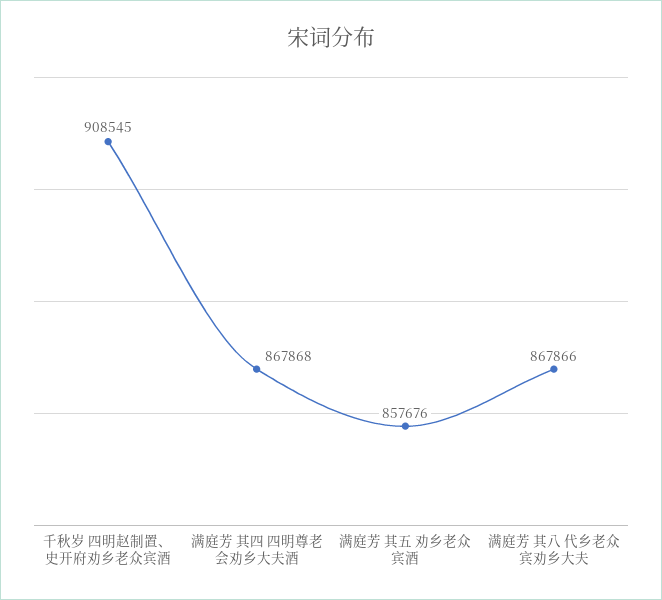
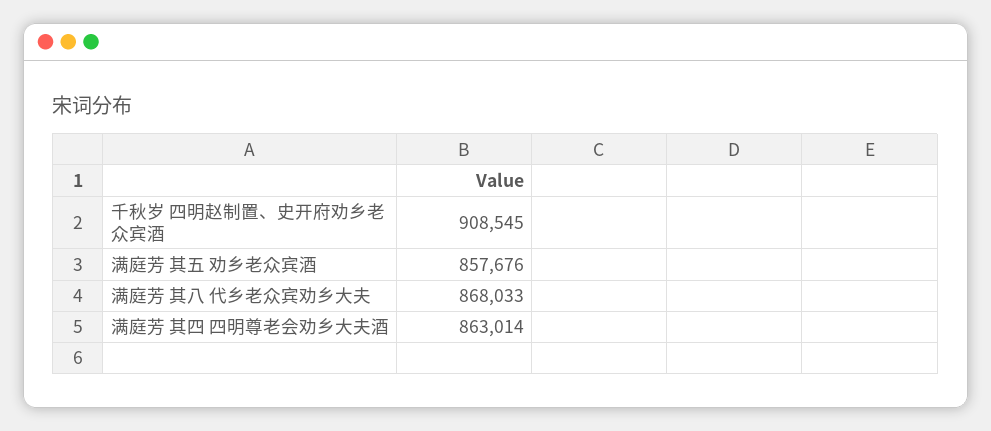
满庭芳 其四 四明尊老会劝乡大夫酒: 867868 -> 863014
满庭芳 其八 代乡老众宾劝乡大夫: 867866 -> 868033

